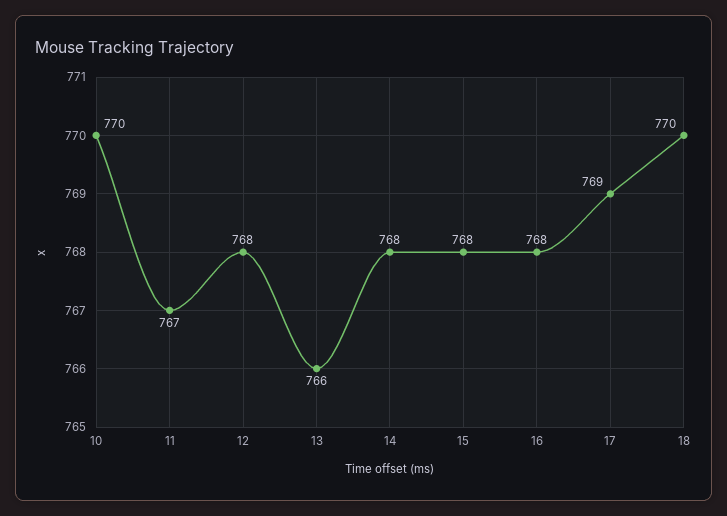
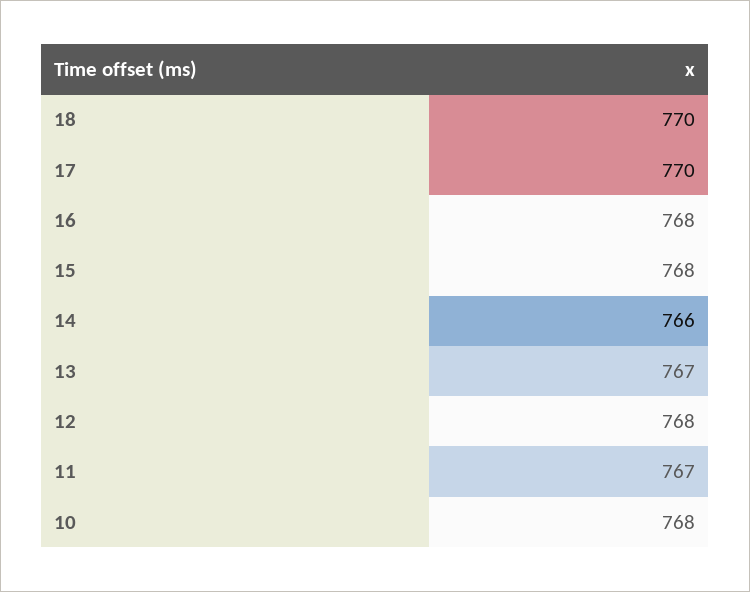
10: 770 -> 768
13: 766 -> 767
14: 768 -> 766
17: 769 -> 770

